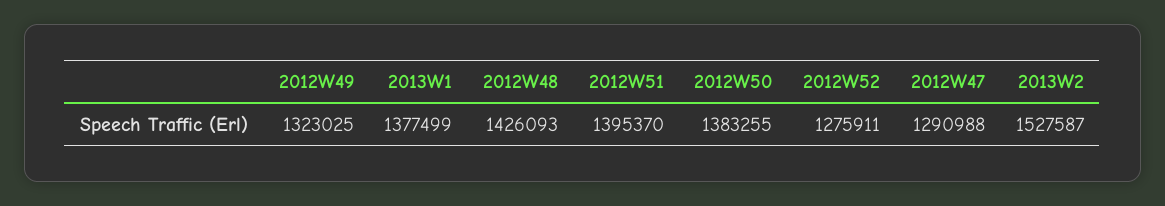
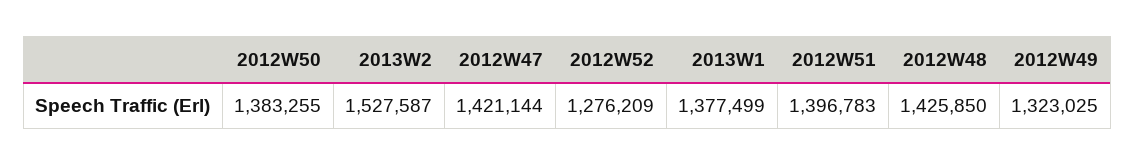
2012W48: 1426093 -> 1425850
2012W51: 1395370 -> 1396783
2012W52: 1275911 -> 1276209
2012W47: 1290988 -> 1421144

